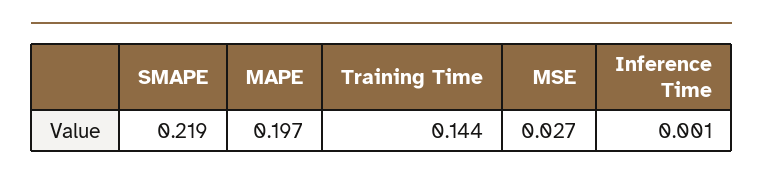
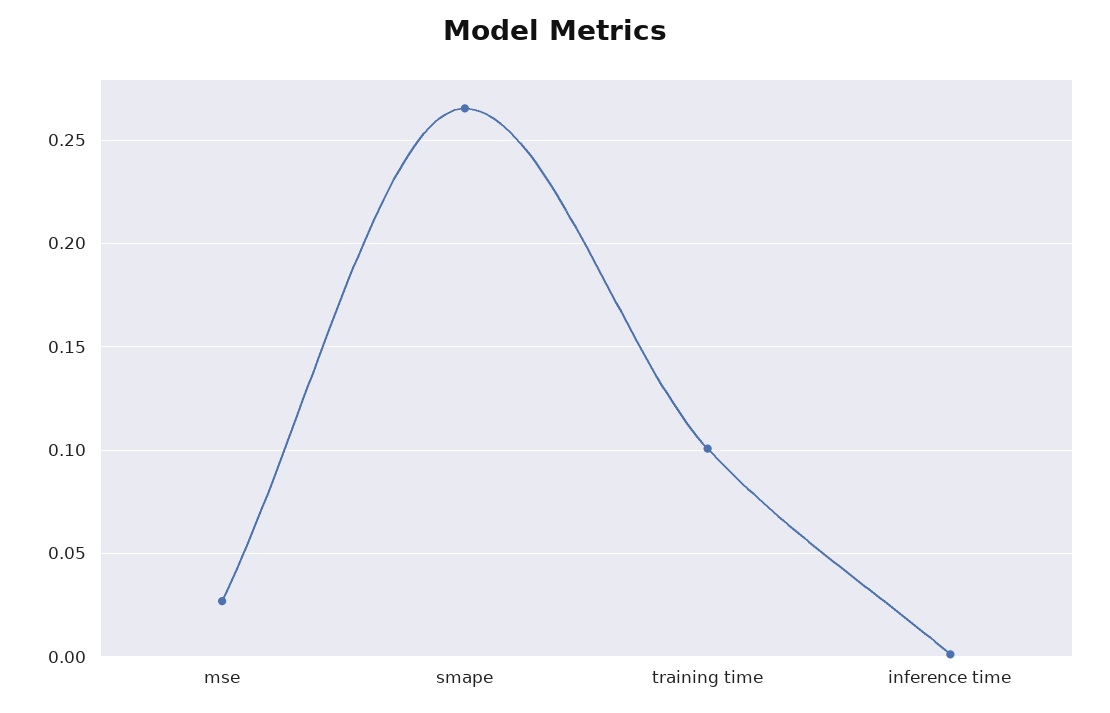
SMAPE: 0.219 -> 0.265
MAPE: 0.197 -> none
Training Time: 0.144 -> 0.1

